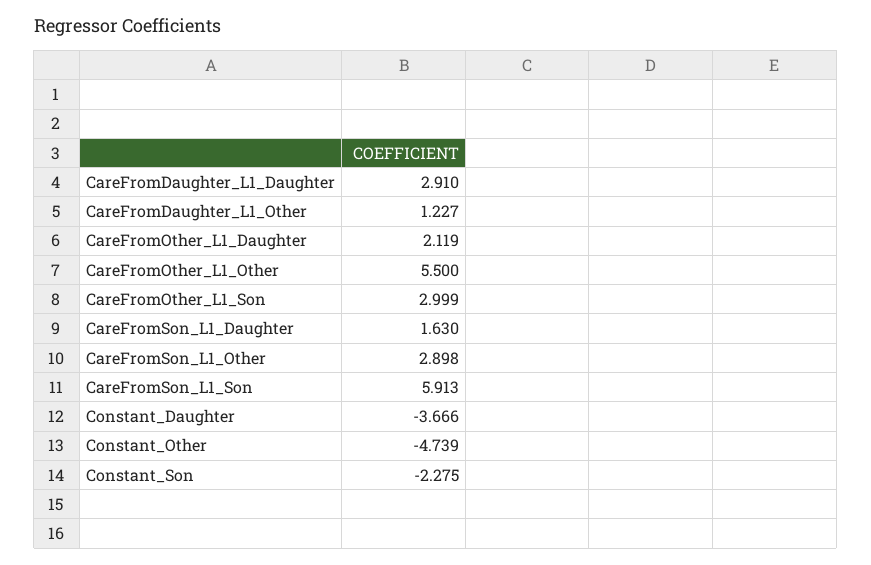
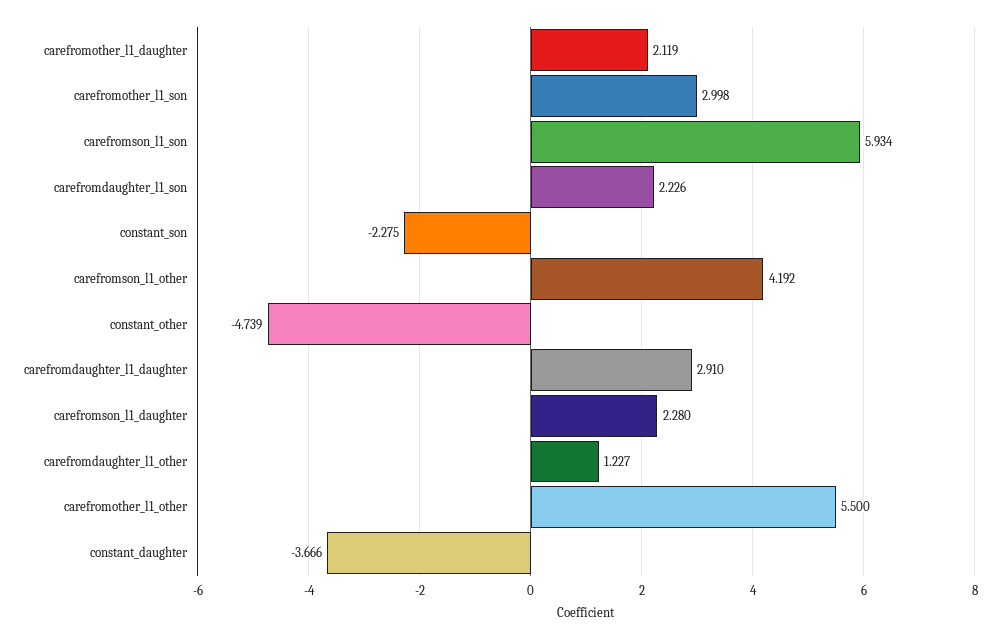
CareFromOther_L1_Son: 2.999 -> 2.998
CareFromSon_L1_Daughter: 1.63 -> 2.28
CareFromSon_L1_Other: 2.898 -> 4.192
CareFromSon_L1_Son: 5.913 -> 5.934
carefromdaughter_l1_son: none -> 2.226

